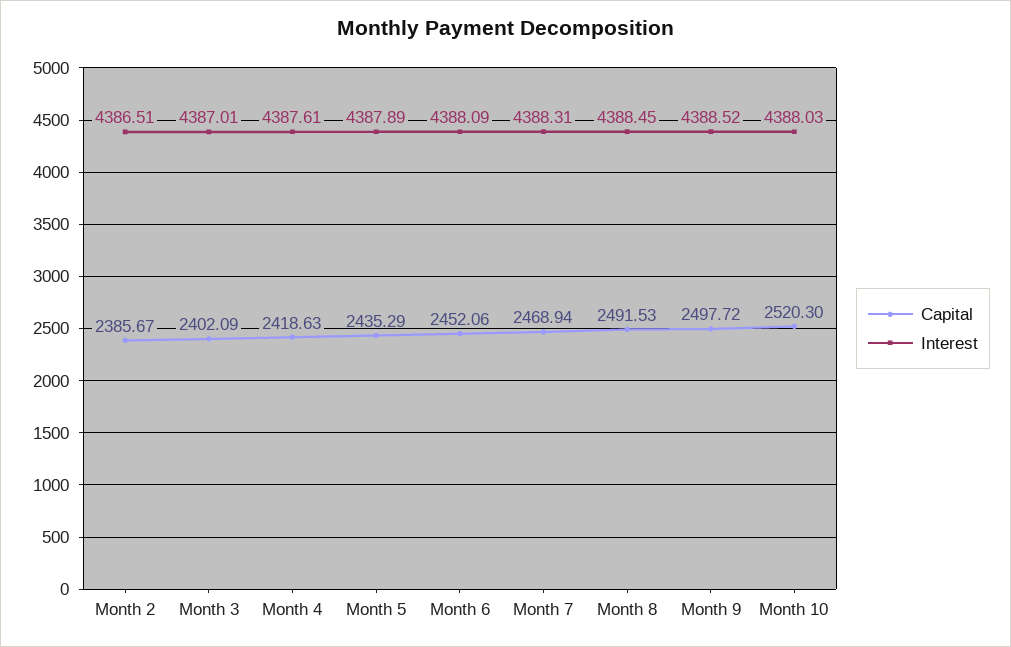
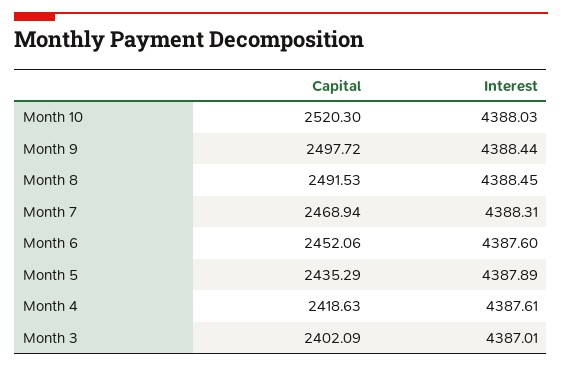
Capital, Month 2: 2385.67 -> none
Interest, Month 2: 4386.51 -> none
Interest, Month 6: 4388.09 -> 4387.6
Interest, Month 9: 4388.52 -> 4388.44

